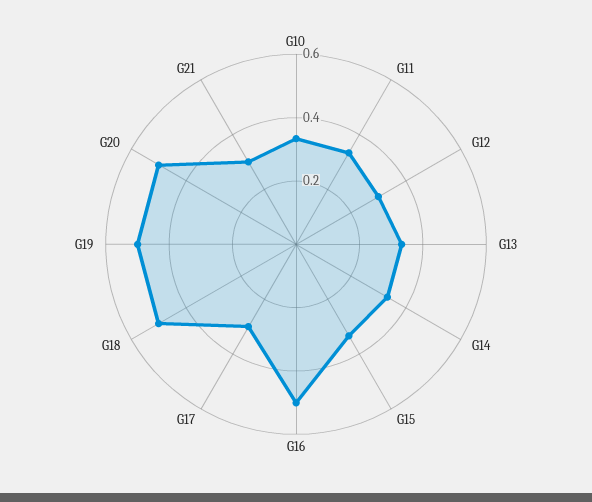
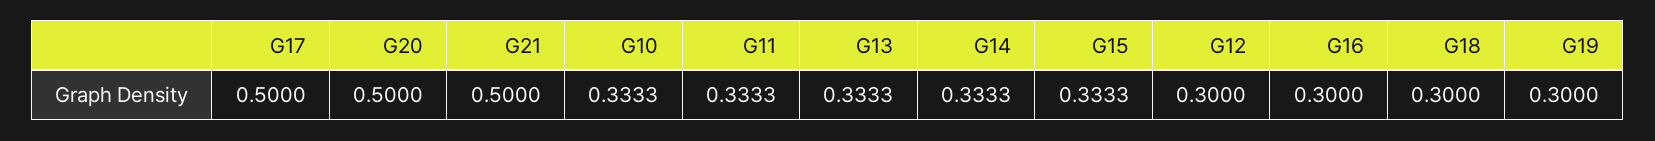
G16: 0.5 -> 0.3
G17: 0.3 -> 0.5
G18: 0.5 -> 0.3
G19: 0.5 -> 0.3
G21: 0.3 -> 0.5

